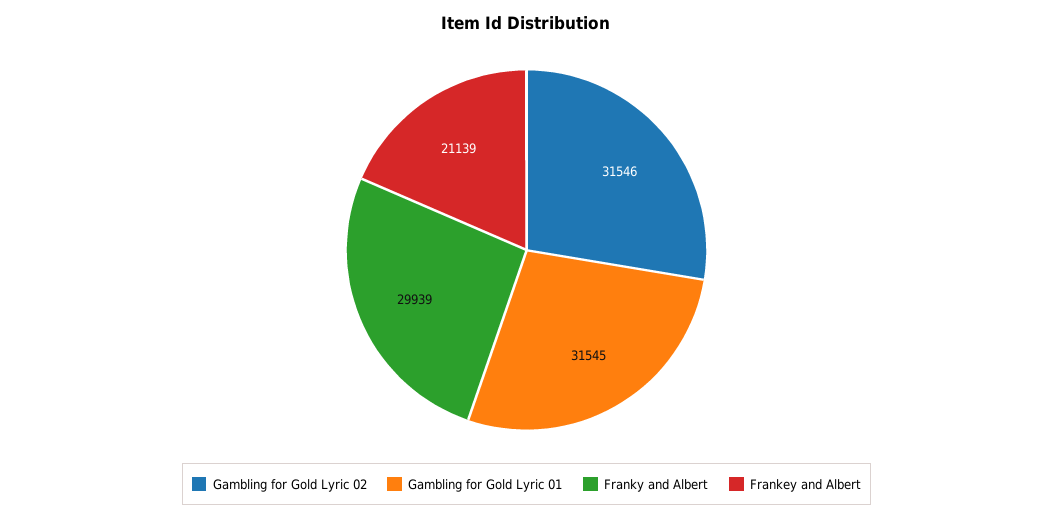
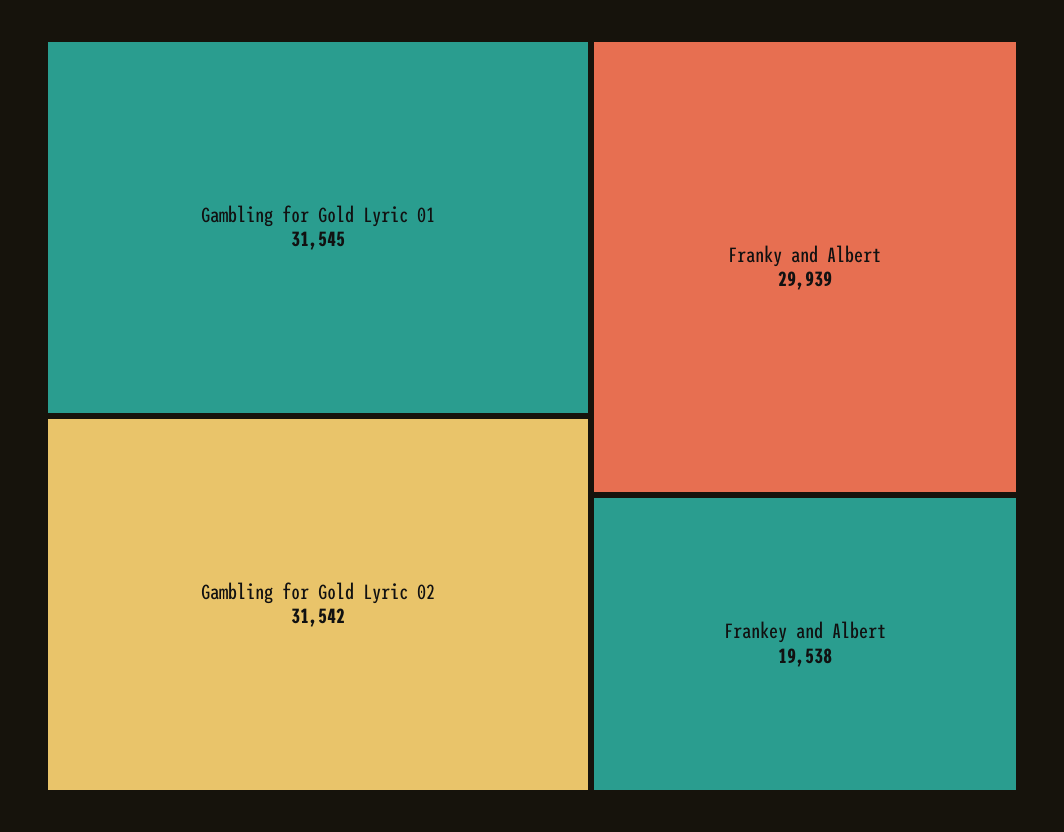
Gambling for Gold Lyric 02: 31546 -> 31542
Frankey and Albert: 21139 -> 19538

